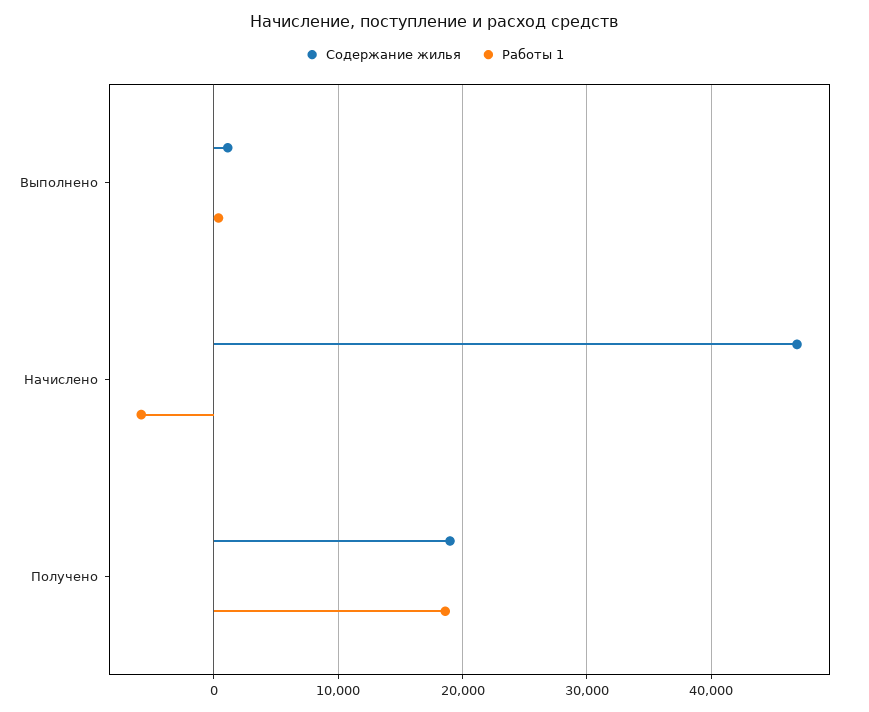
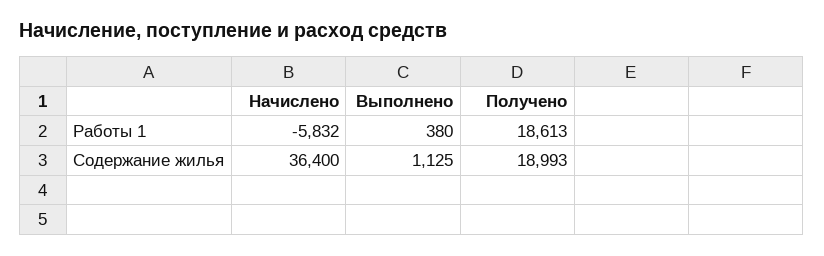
Содержание жилья, Начислено: 47000 -> 36400

